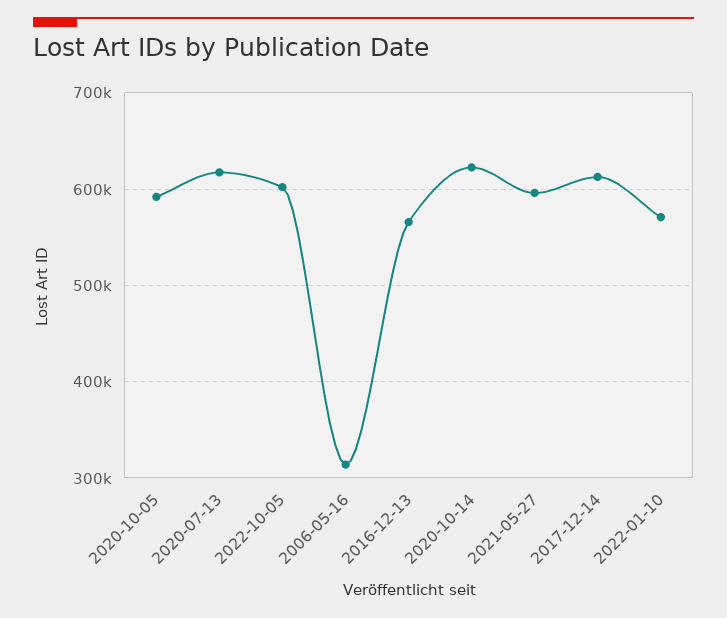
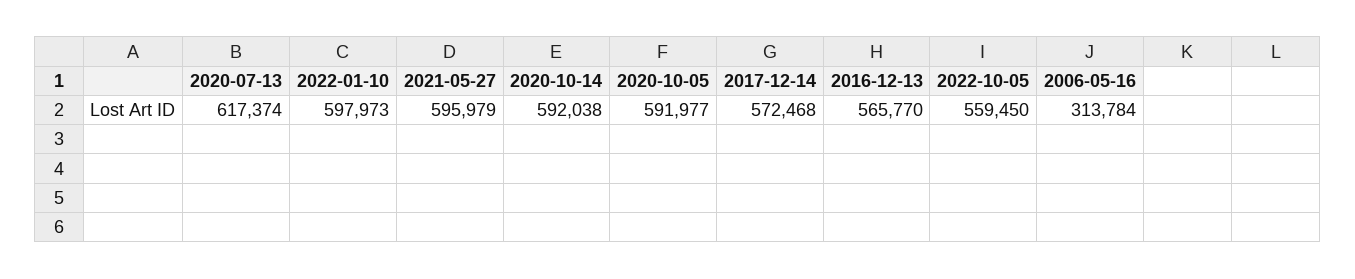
2022-10-05: 600000 -> 559450
2020-10-14: 620000 -> 592038
2017-12-14: 610000 -> 572468
2022-01-10: 570000 -> 597973

